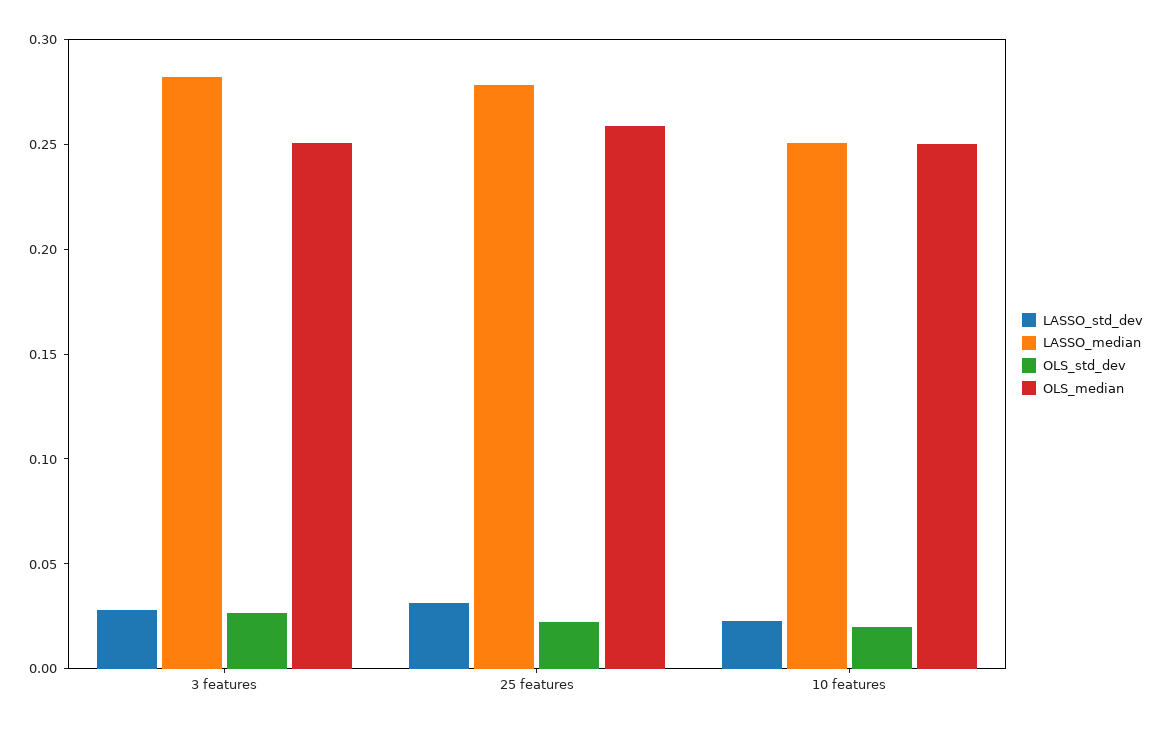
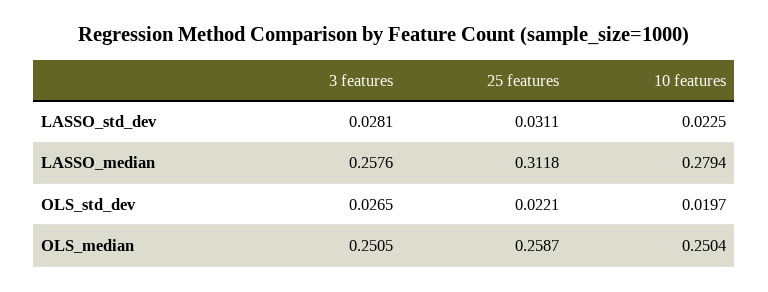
LASSO_median, 3 features: 0.28 -> 0.2576
LASSO_median, 25 features: 0.28 -> 0.3118
LASSO_median, 10 features: 0.25 -> 0.2794

